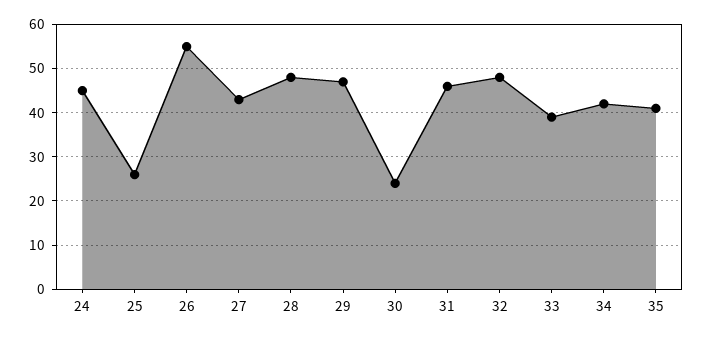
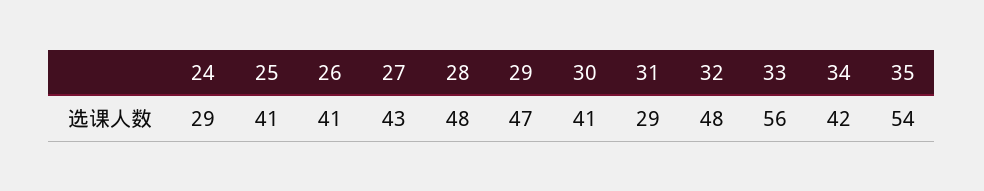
24: 45 -> 29
25: 25 -> 41
26: 55 -> 41
30: 25 -> 41
31: 45 -> 29
33: 40 -> 56
35: 40 -> 54

